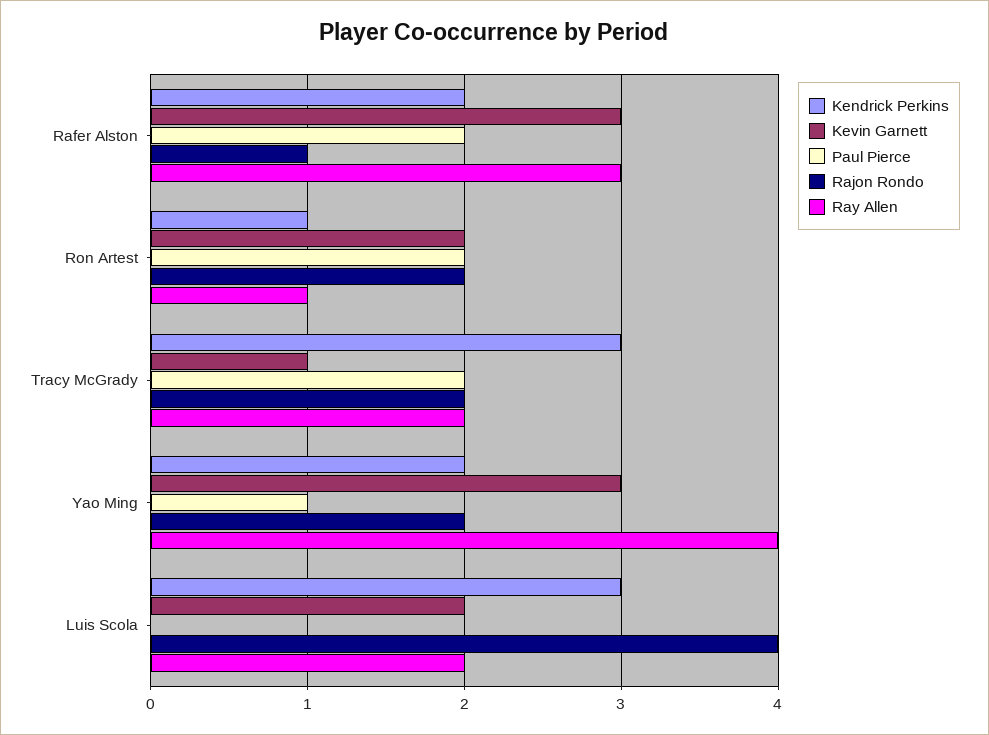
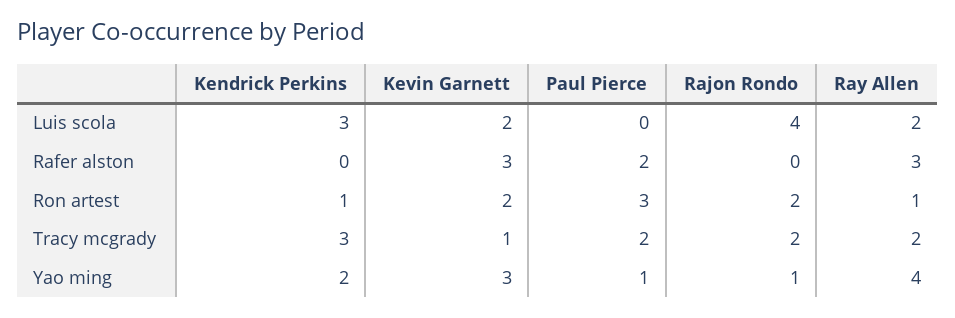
Kendrick Perkins, Rafer Alston: 2 -> 0
Rajon Rondo, Rafer Alston: 1 -> 0
Paul Pierce, Ron Artest: 2 -> 3
Rajon Rondo, Yao Ming: 2 -> 1

